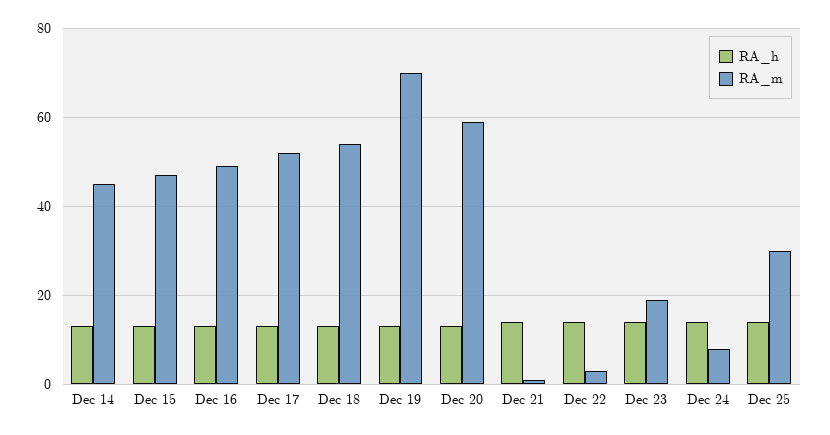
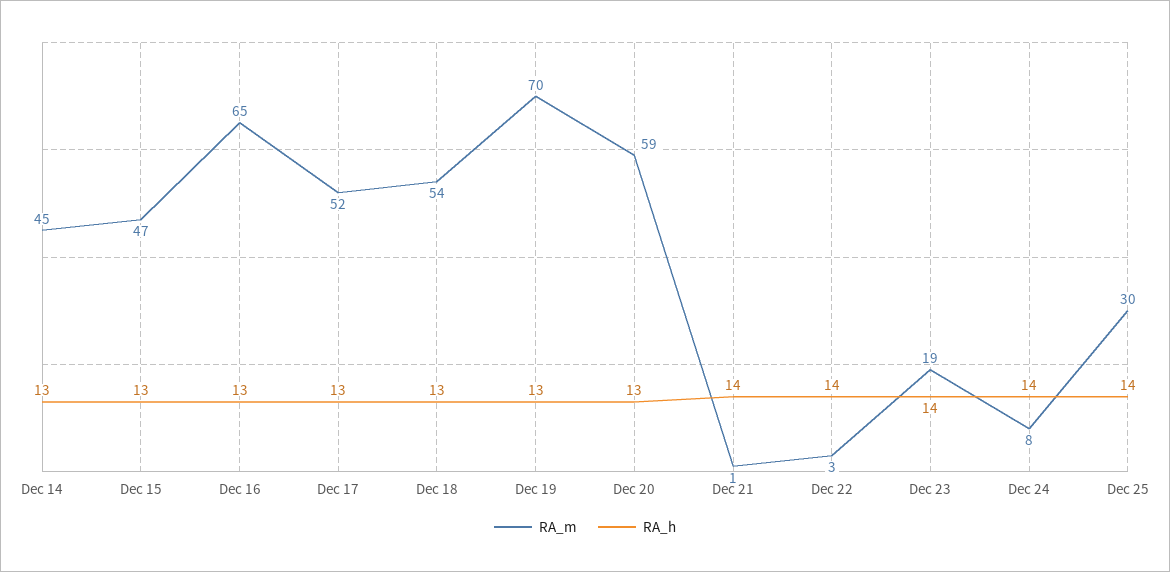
RA_m, Dec 16: 50 -> 65

